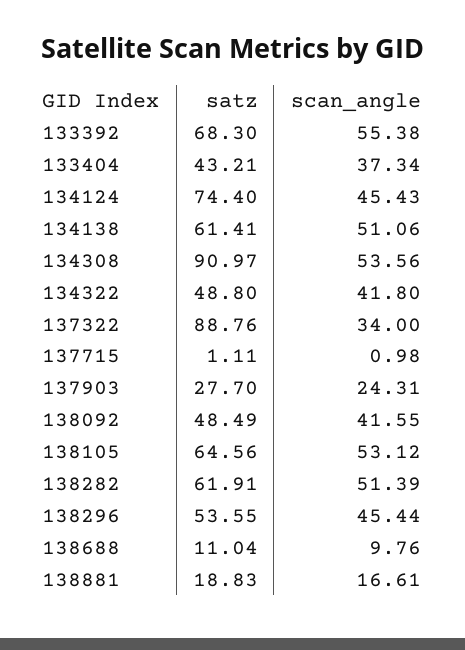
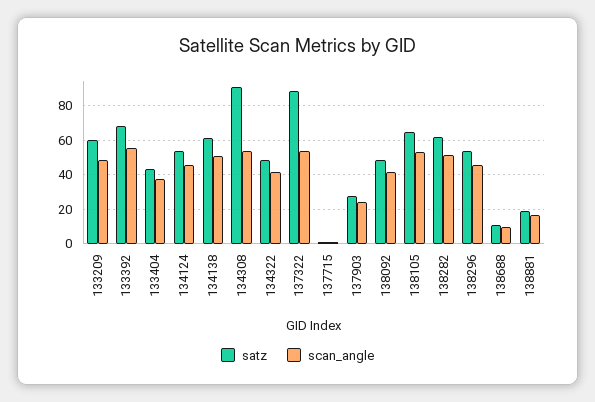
satz, 134124: 74.4 -> 55
scan_angle, 137322: 34 -> 55
satz, 133209: none -> 60
scan_angle, 133209: none -> 50

